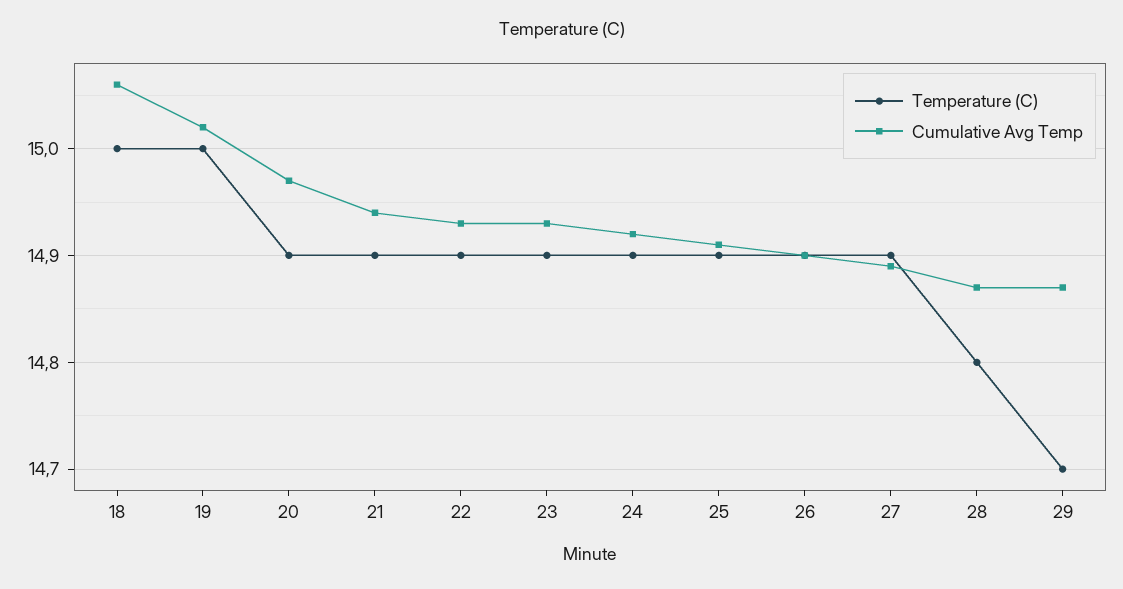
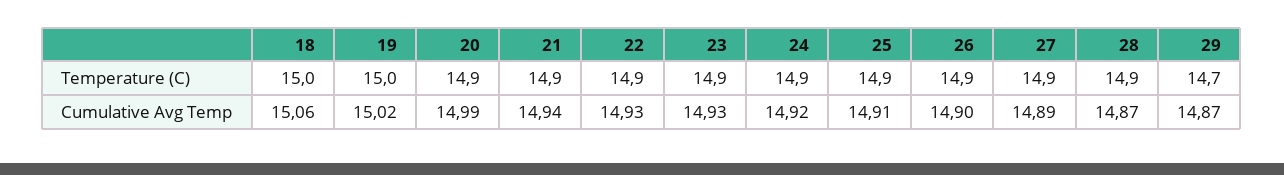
Cumulative Avg Temp, 20: 14.97 -> 14.99
Temperature (C), 28: 14.8 -> 14.9

